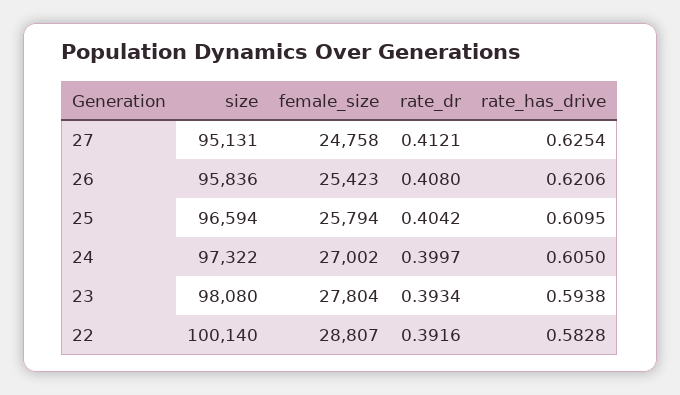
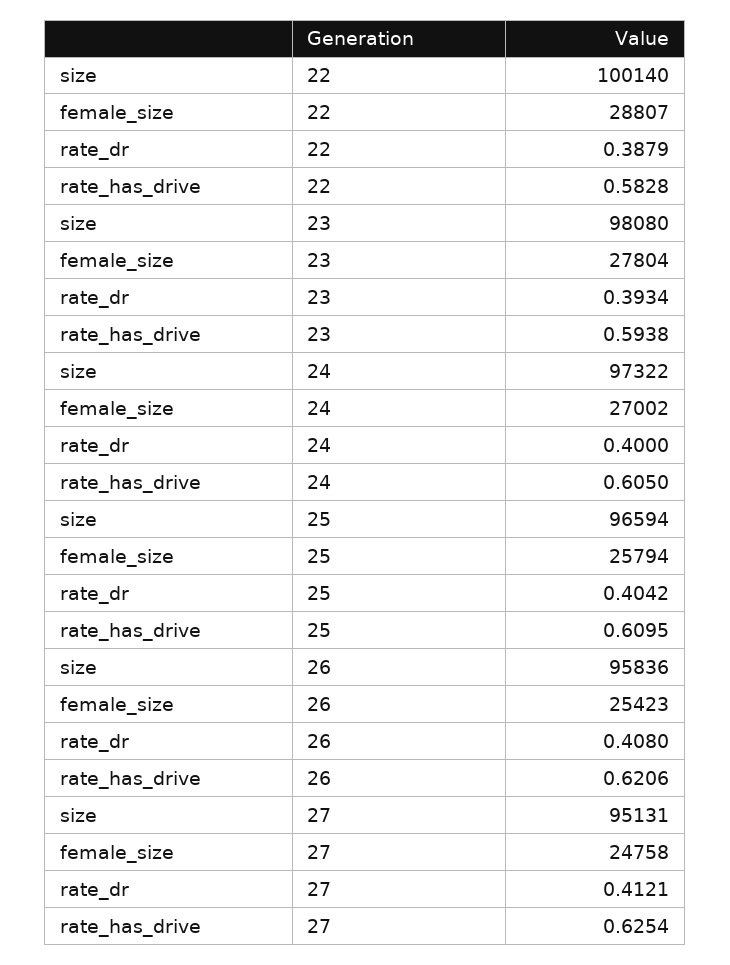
rate_dr, 24: 0.3997 -> 0.4
rate_dr, 22: 0.3916 -> 0.3879

